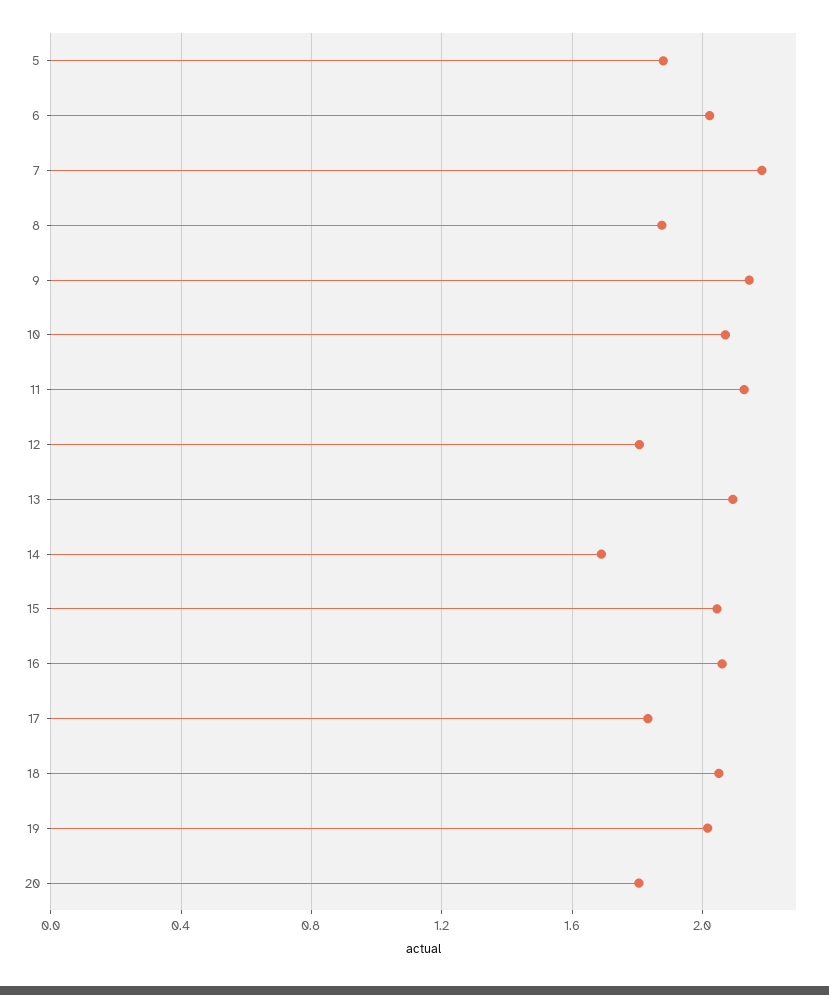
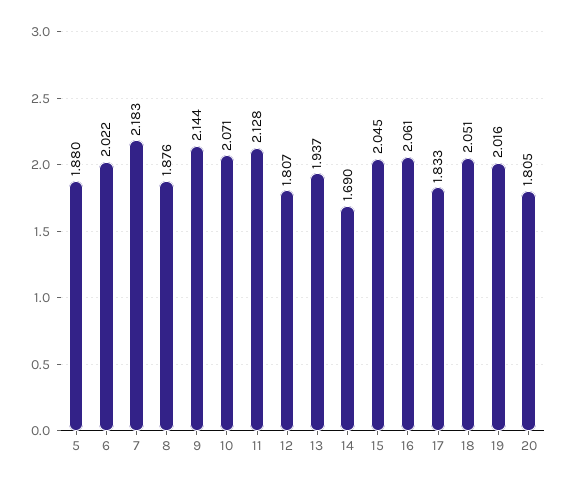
13: 2.1 -> 1.937

